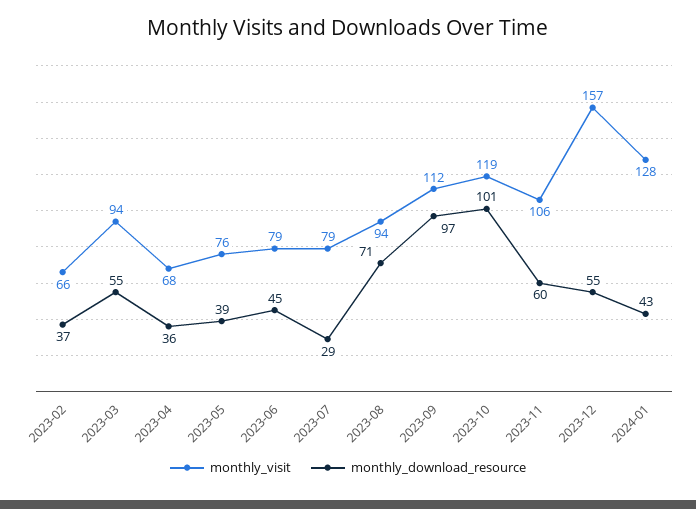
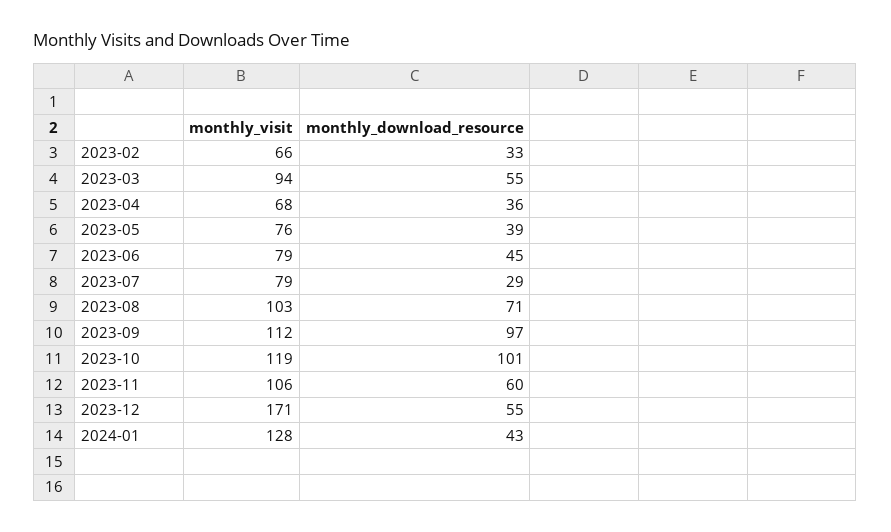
monthly_download_resource, 2023-02: 37 -> 33
monthly_visit, 2023-08: 94 -> 103
monthly_visit, 2023-12: 157 -> 171

